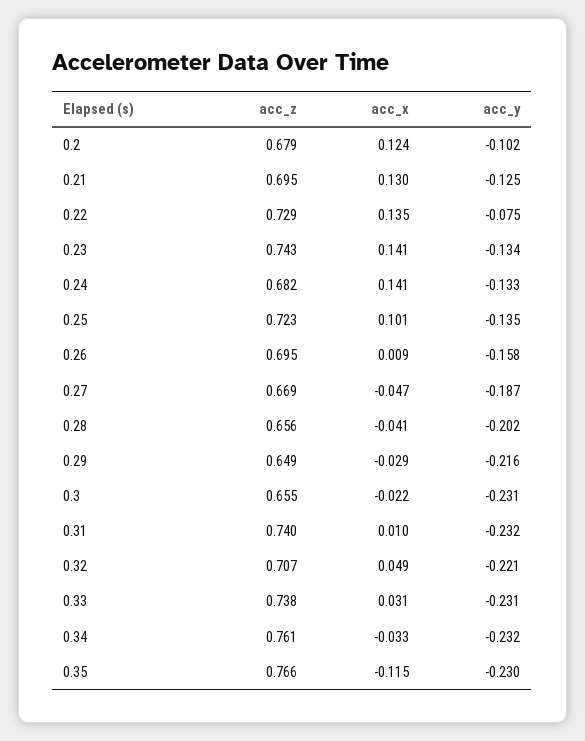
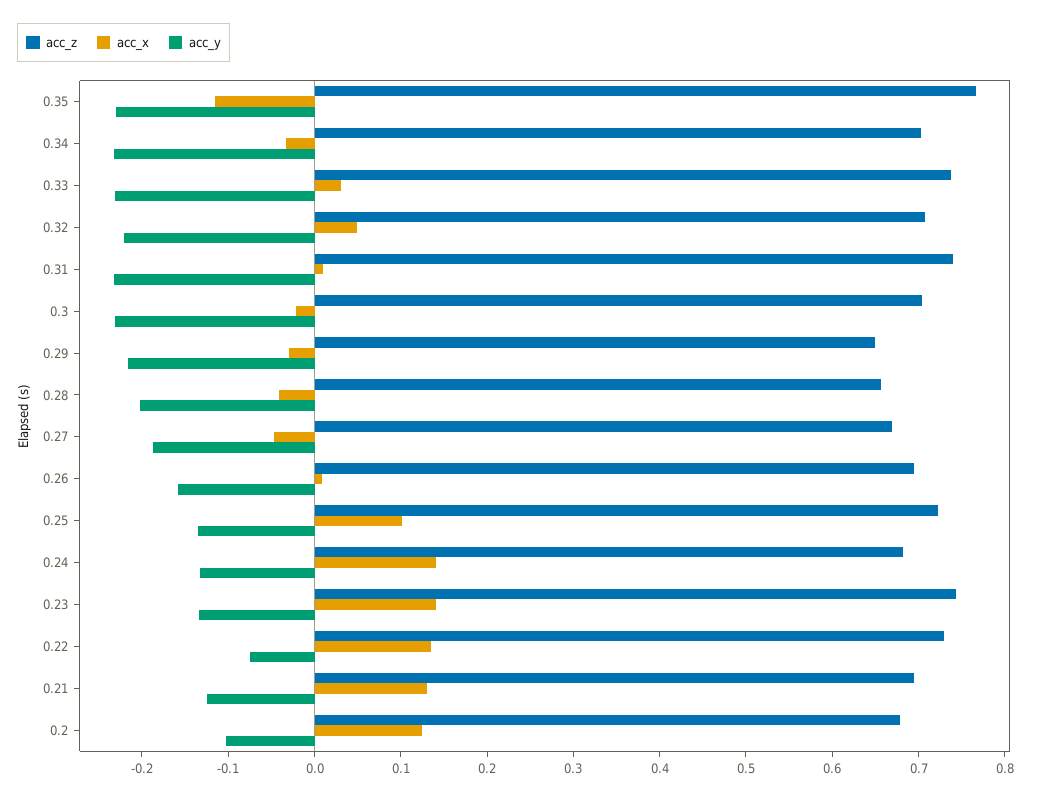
acc_z, 0.3: 0.655 -> 0.7
acc_z, 0.34: 0.761 -> 0.7

